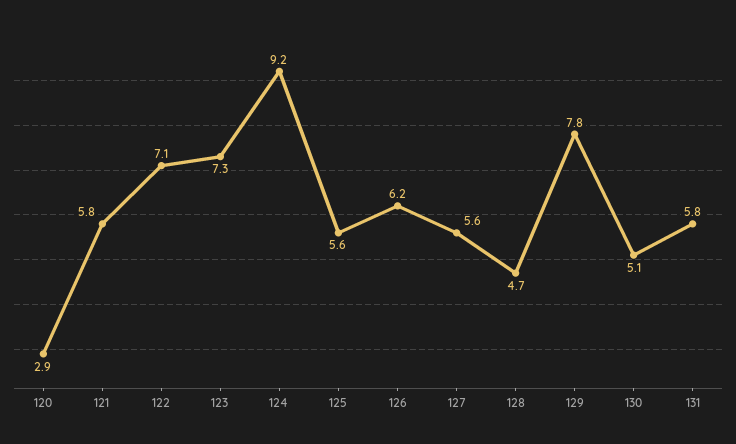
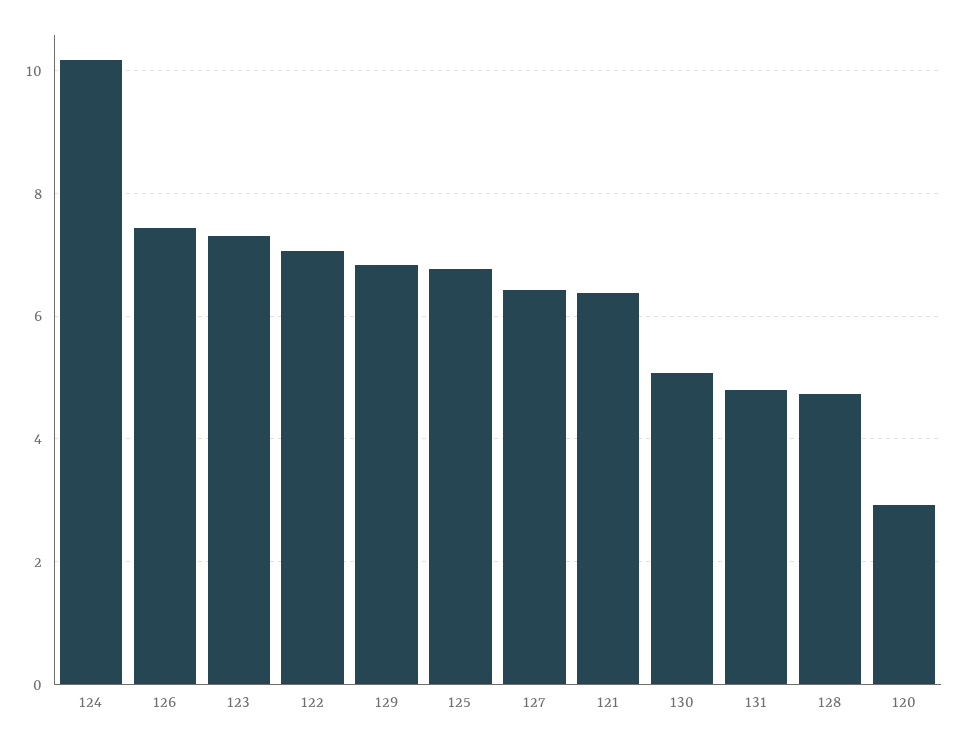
121: 5.8 -> 6.4
124: 9.2 -> 10.2
125: 5.6 -> 6.8
126: 6.2 -> 7.4
127: 5.6 -> 6.4
129: 7.8 -> 6.8
131: 5.8 -> 4.8

